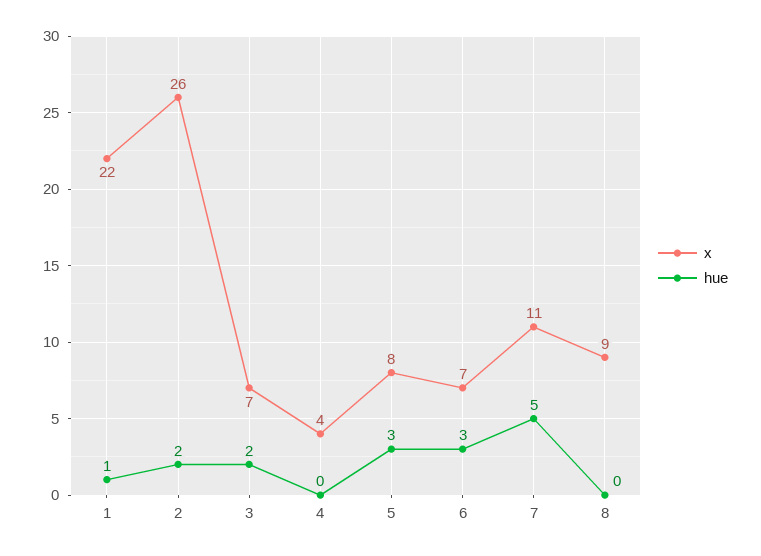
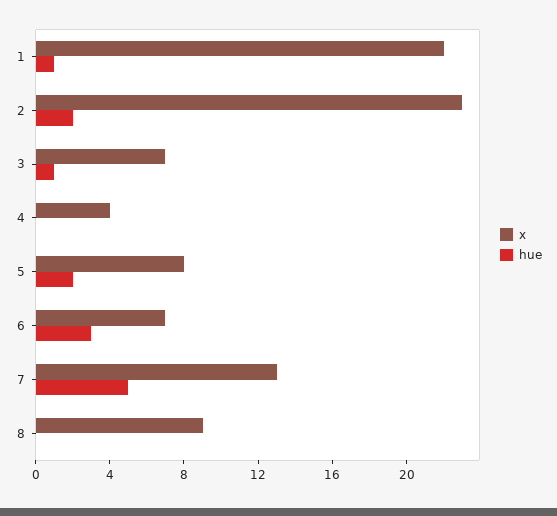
x, 2: 26 -> 23
hue, 3: 2 -> 1
hue, 5: 3 -> 2
x, 7: 11 -> 13

